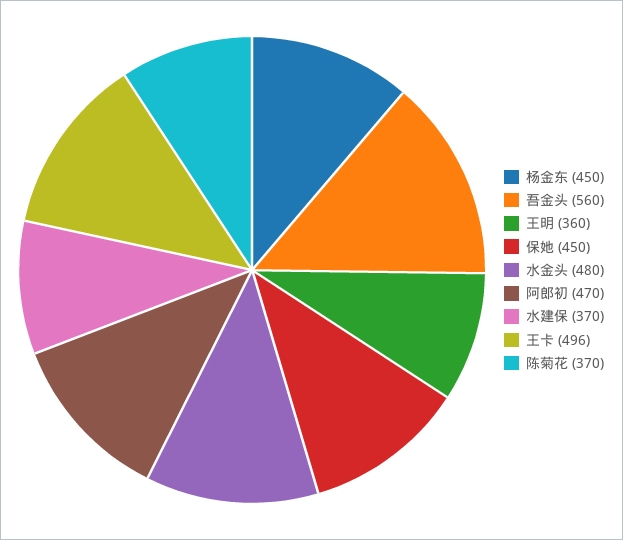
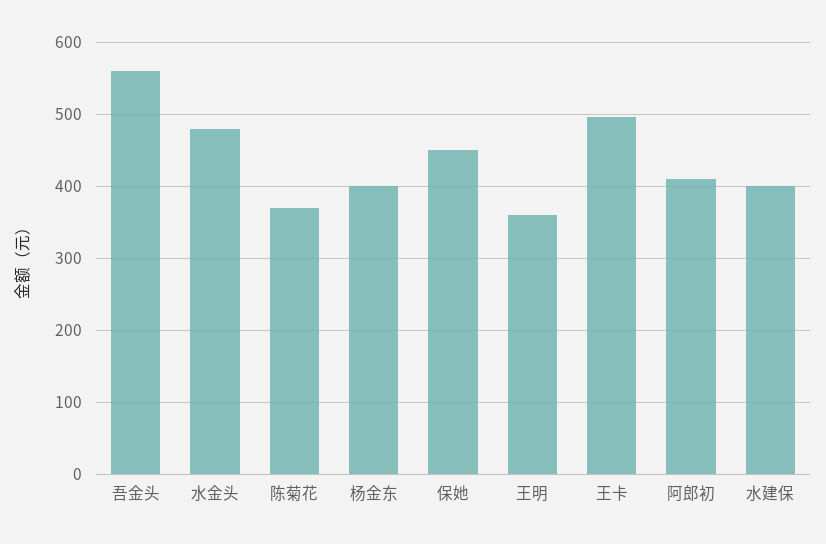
杨金东: 450 -> 400
阿郎初: 470 -> 410
水建保: 370 -> 400

